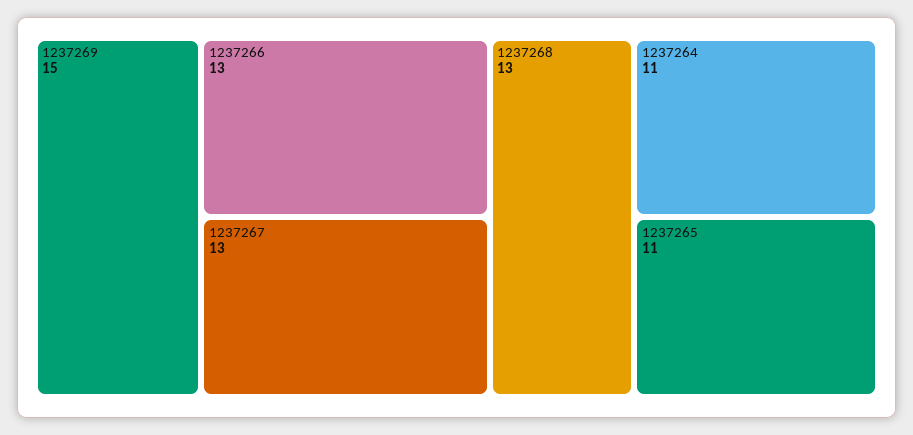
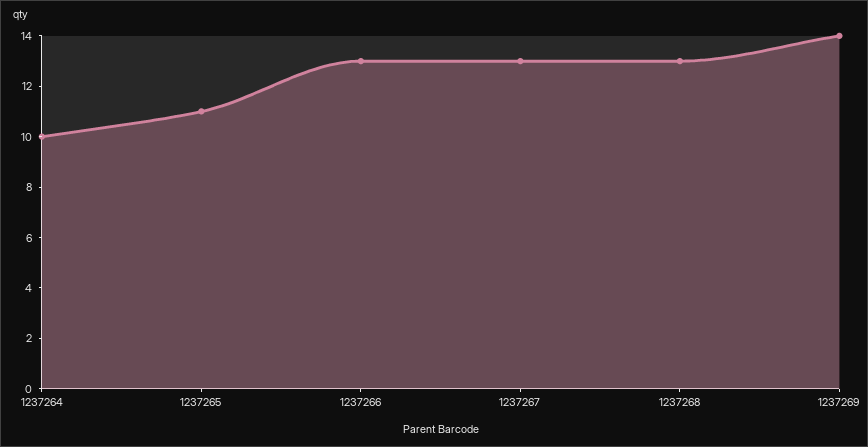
1237269: 15 -> 14
1237264: 11 -> 10

